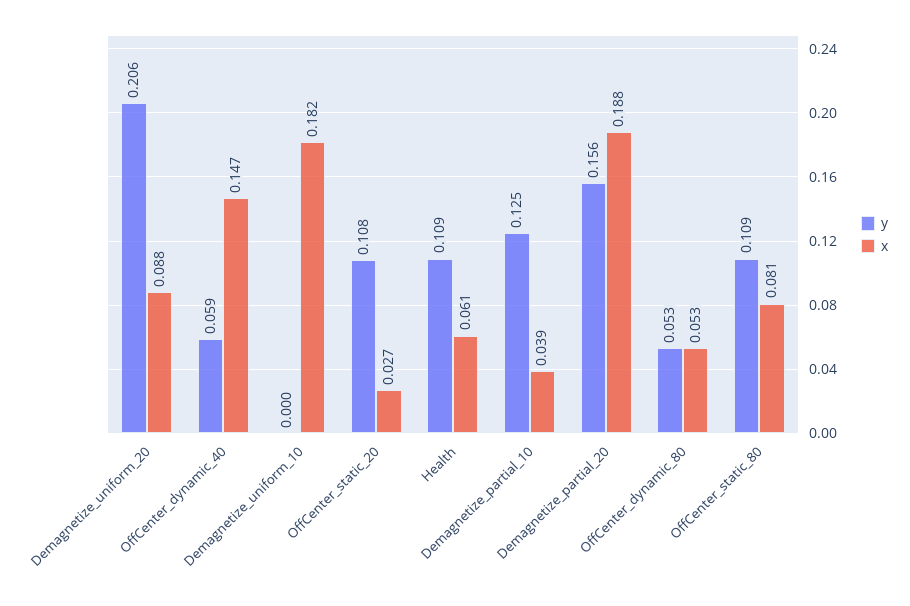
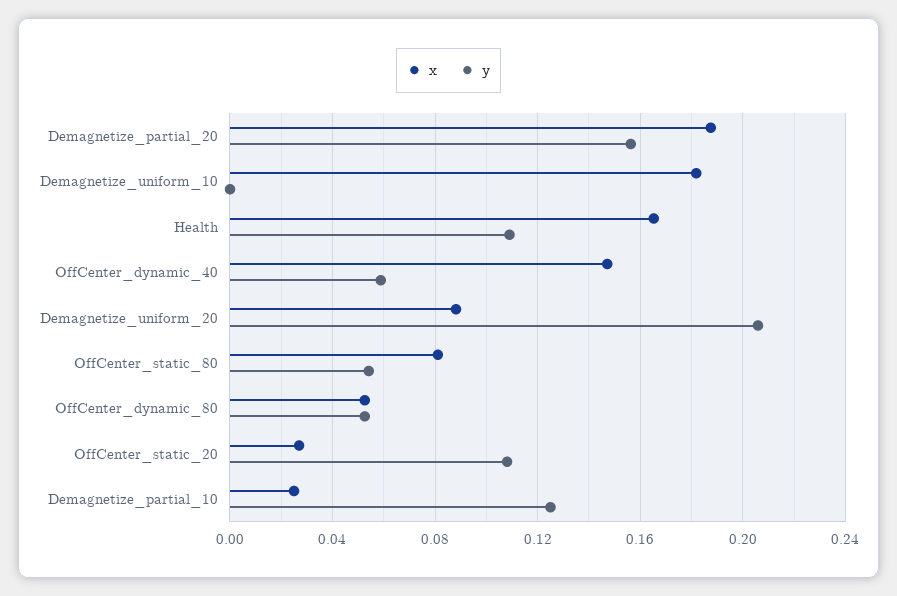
x, Health: 0.061 -> 0.165
x, Demagnetize_partial_10: 0.039 -> 0.025
y, OffCenter_static_80: 0.109 -> 0.055

